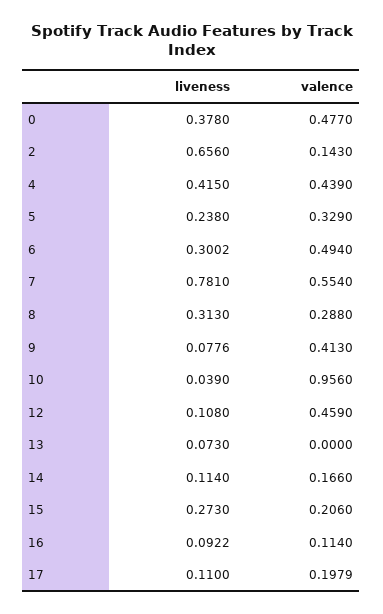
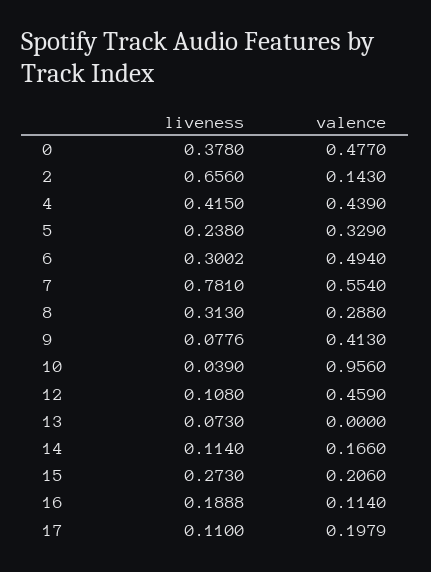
liveness, 16: 0.0922 -> 0.1888

